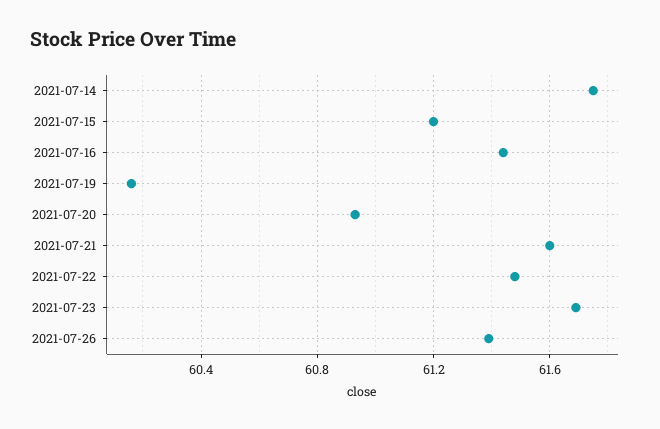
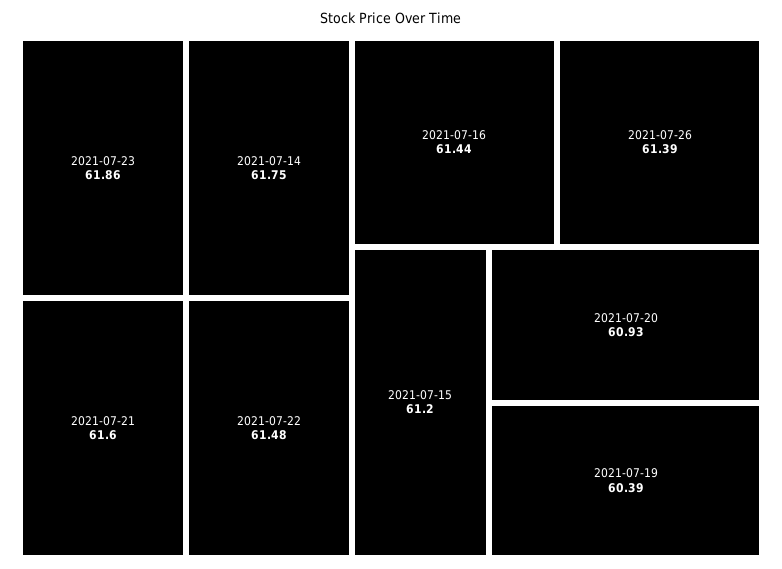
2021-07-19: 60.15 -> 60.39
2021-07-23: 61.7 -> 61.86

